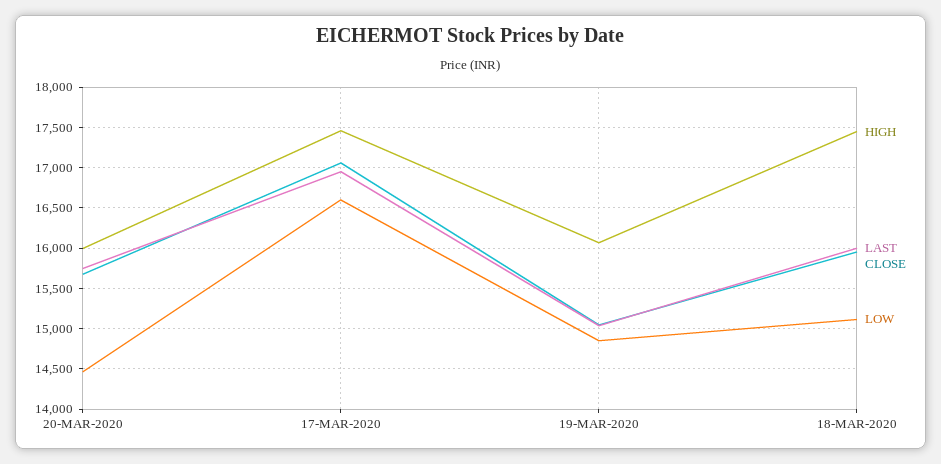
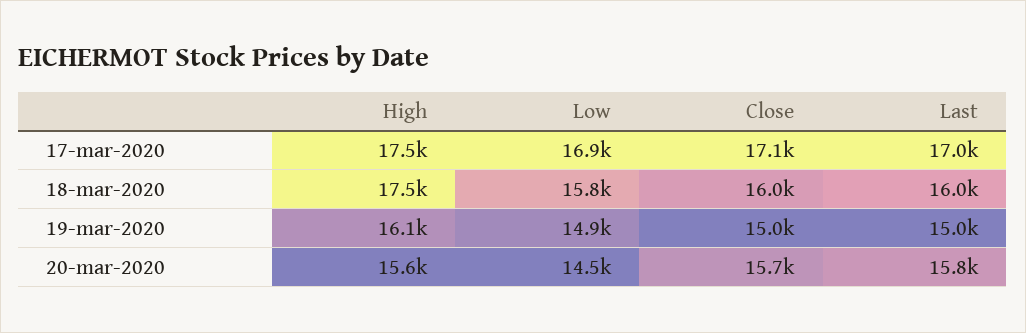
HIGH, 20-MAR-2020: 16000 -> 15600
LOW, 17-MAR-2020: 16600 -> 16900
LOW, 18-MAR-2020: 15100 -> 15800

